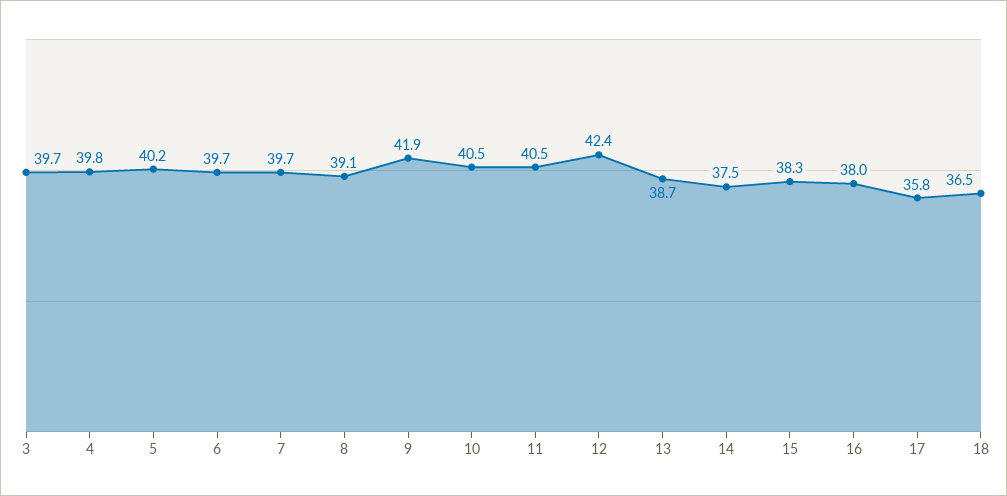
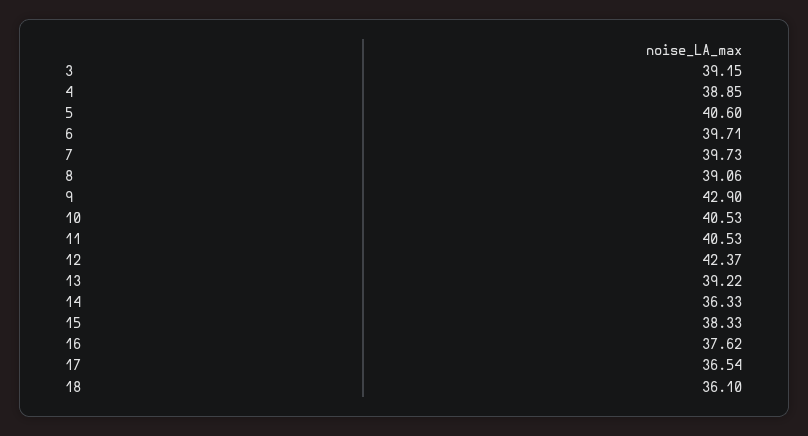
3: 39.7 -> 39.15
4: 39.8 -> 38.85
5: 40.2 -> 40.6
9: 41.9 -> 42.9
13: 38.7 -> 39.22
14: 37.5 -> 36.33
16: 38 -> 37.62
17: 35.8 -> 36.54
18: 36.5 -> 36.1

